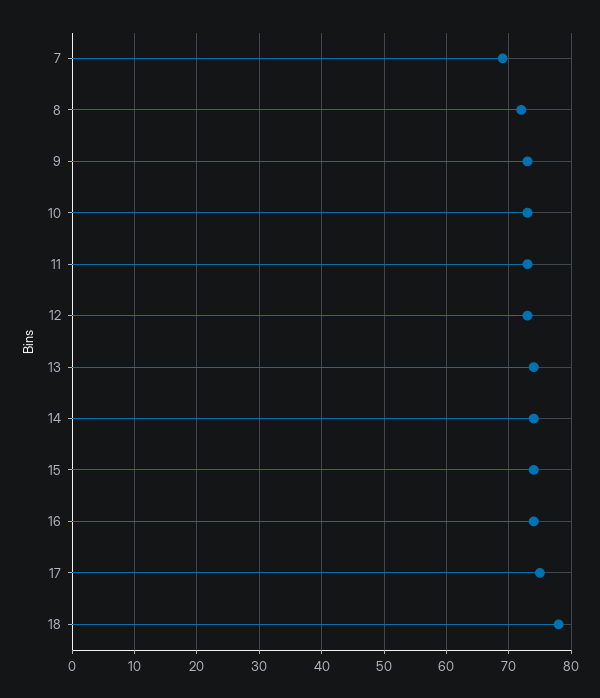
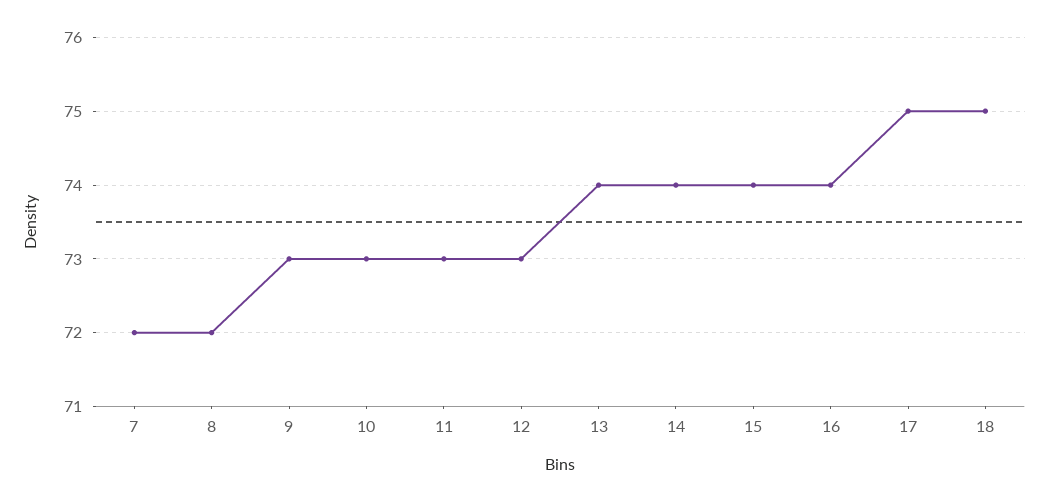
7: 69 -> 72
18: 78 -> 75

